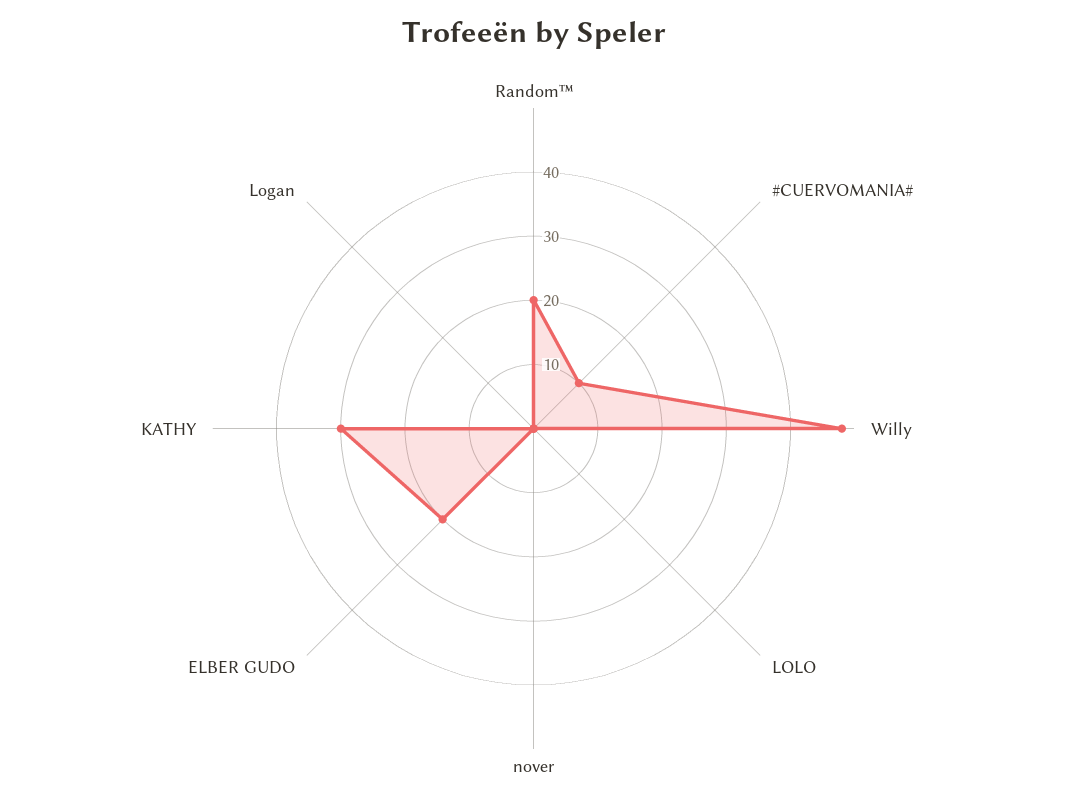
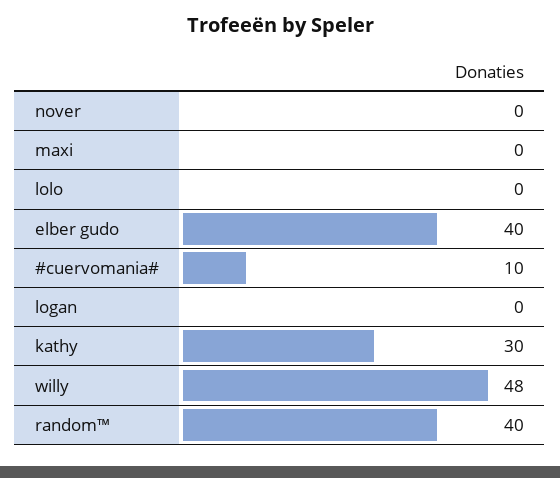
Random™: 20 -> 40
ELBER GUDO: 20 -> 40
maxi: none -> 0

